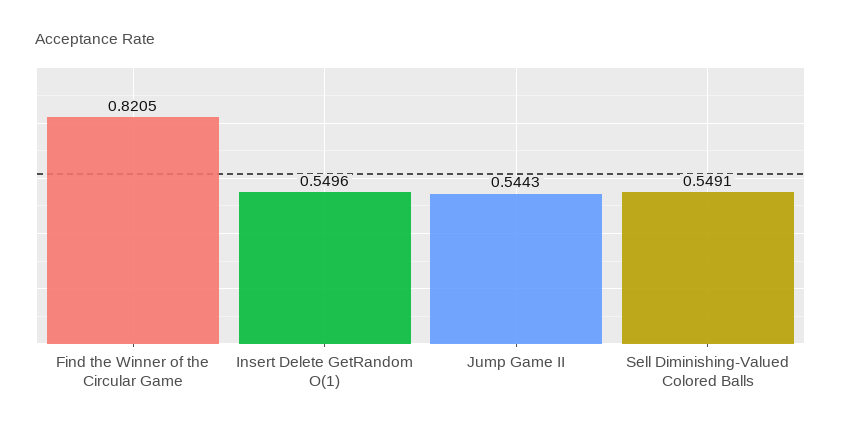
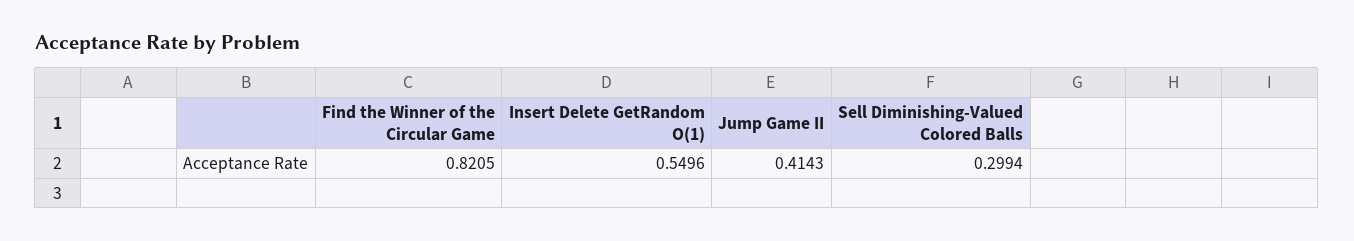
Jump Game II: 0.5443 -> 0.4143
Sell Diminishing-Valued Colored Balls: 0.5491 -> 0.2994

